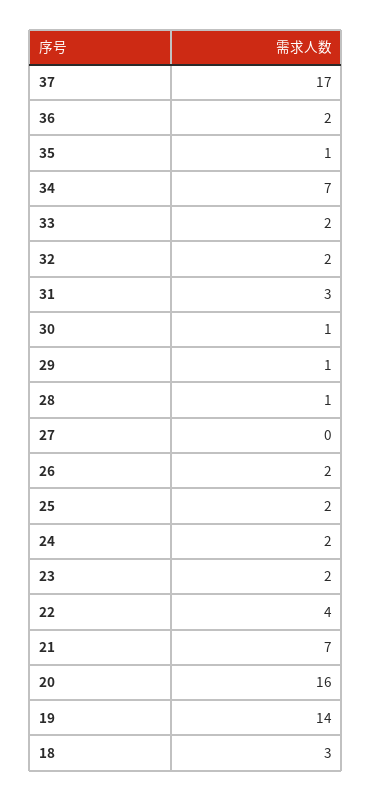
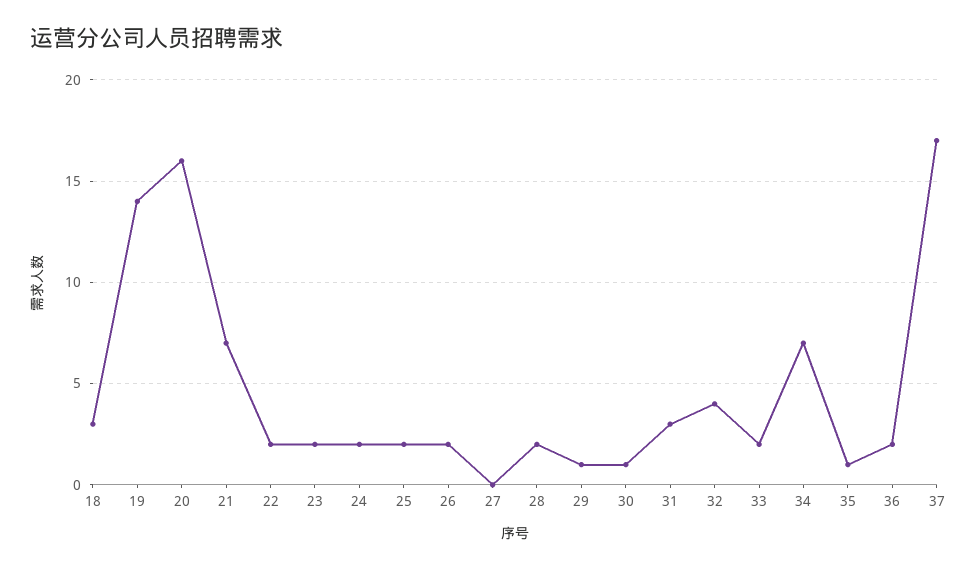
32: 2 -> 4
28: 1 -> 2
22: 4 -> 2

